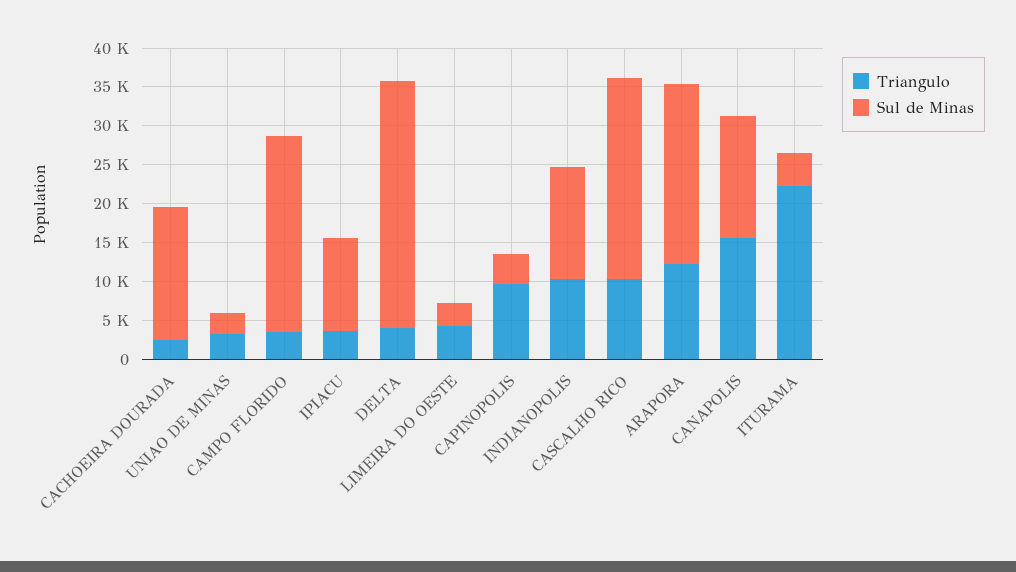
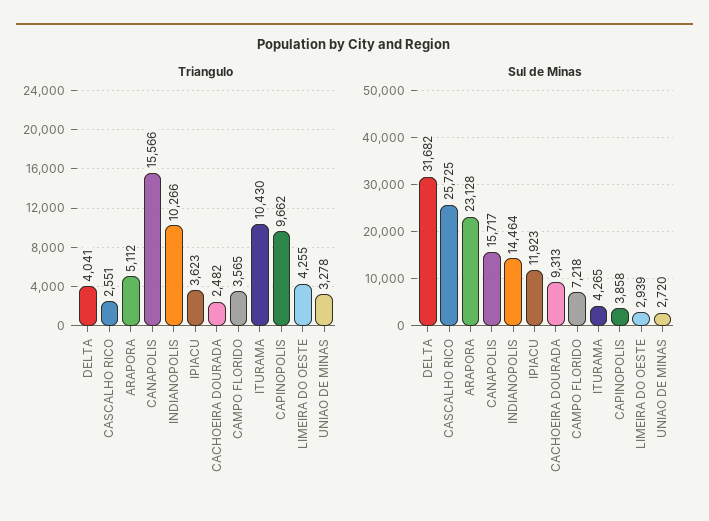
Sul de Minas, CACHOEIRA DOURADA: 17500 -> 9313
Sul de Minas, CAMPO FLORIDO: 25000 -> 7218
Triangulo, CASCALHO RICO: 10000 -> 2551
Triangulo, ARAPORA: 12500 -> 5112
Triangulo, ITURAMA: 22500 -> 10430

